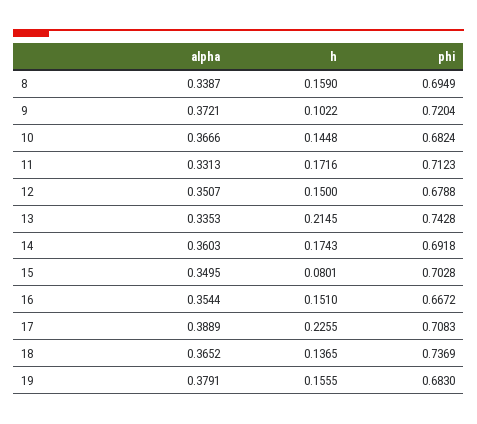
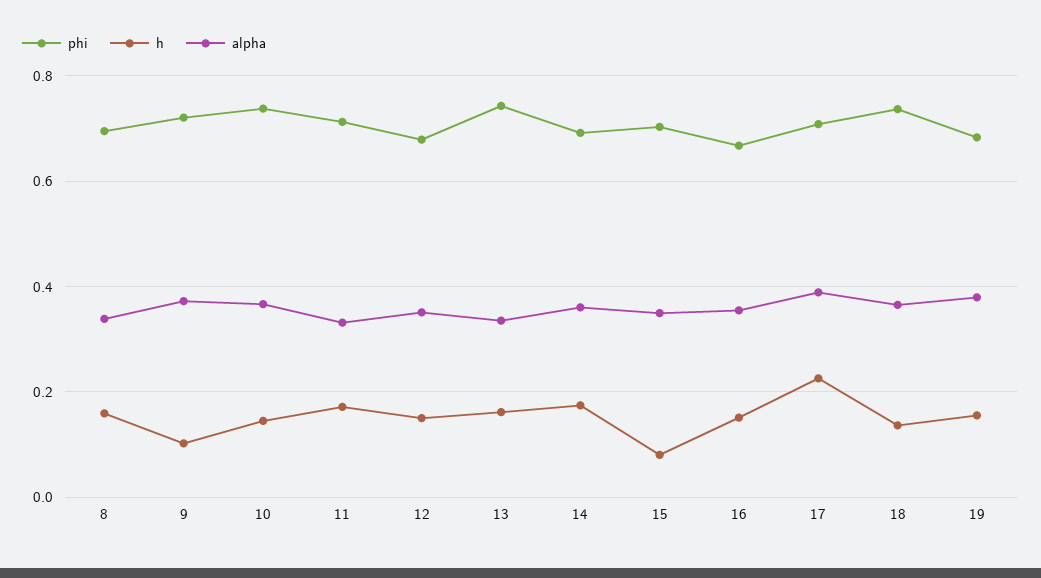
phi, 10: 0.6824 -> 0.74
h, 13: 0.2145 -> 0.16

